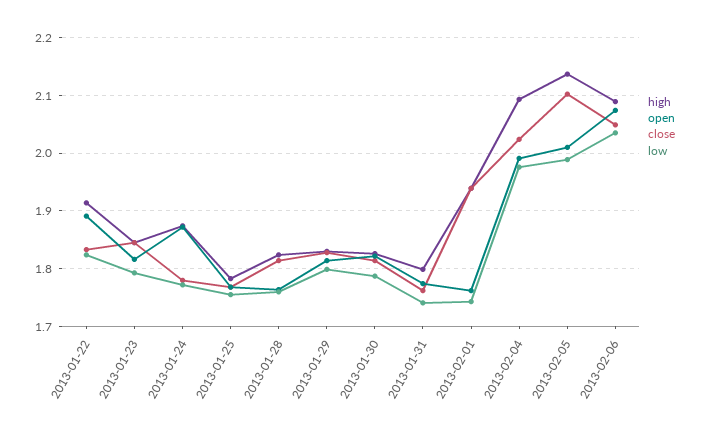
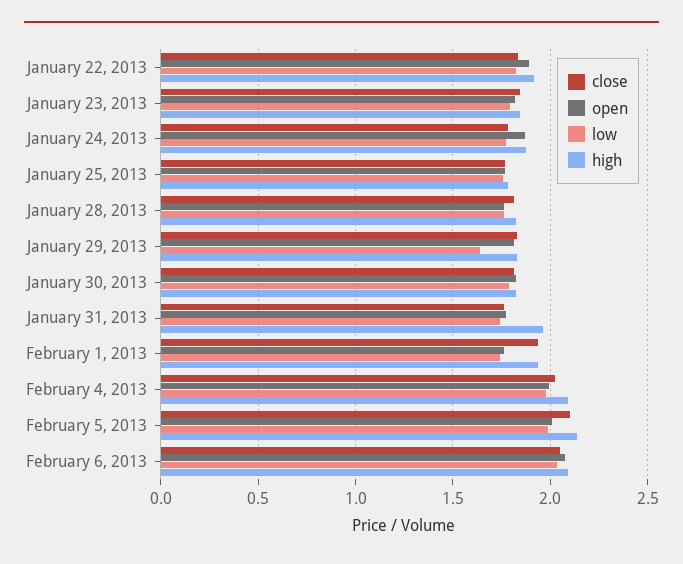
low, 2013-01-29: 1.8 -> 1.65
high, 2013-01-31: 1.8 -> 1.95

